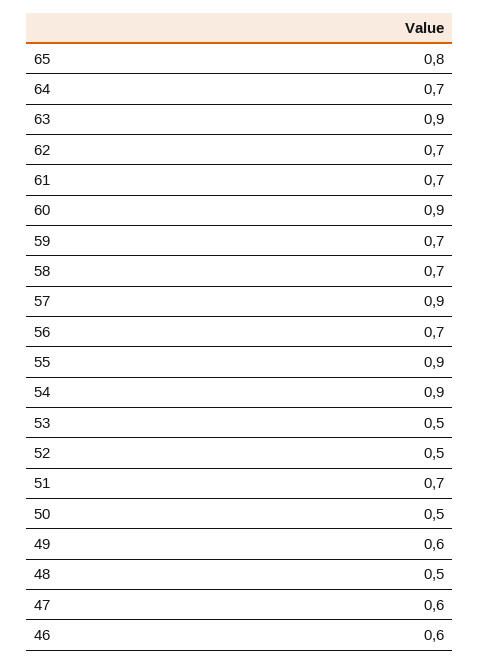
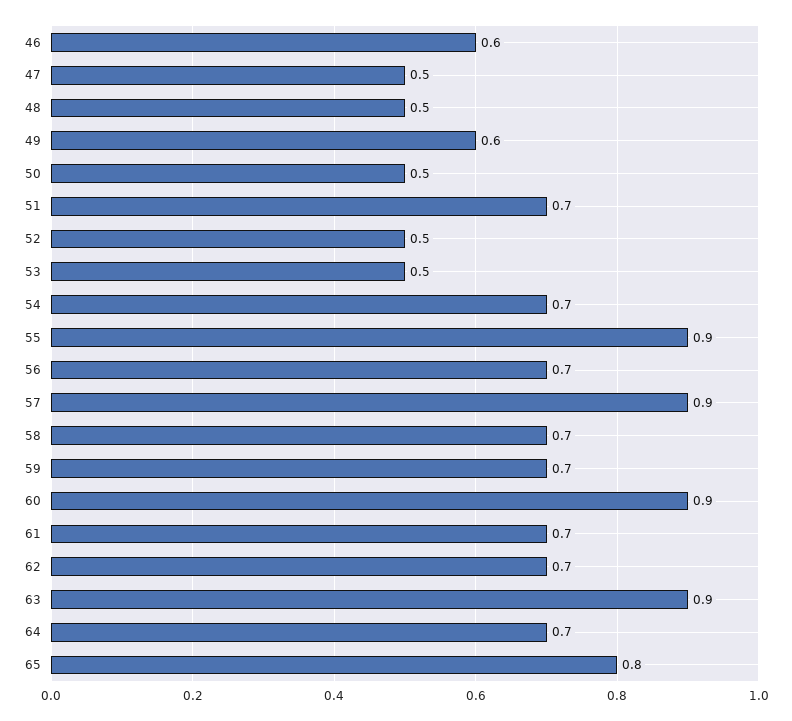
54: 0.9 -> 0.7
47: 0.6 -> 0.5

